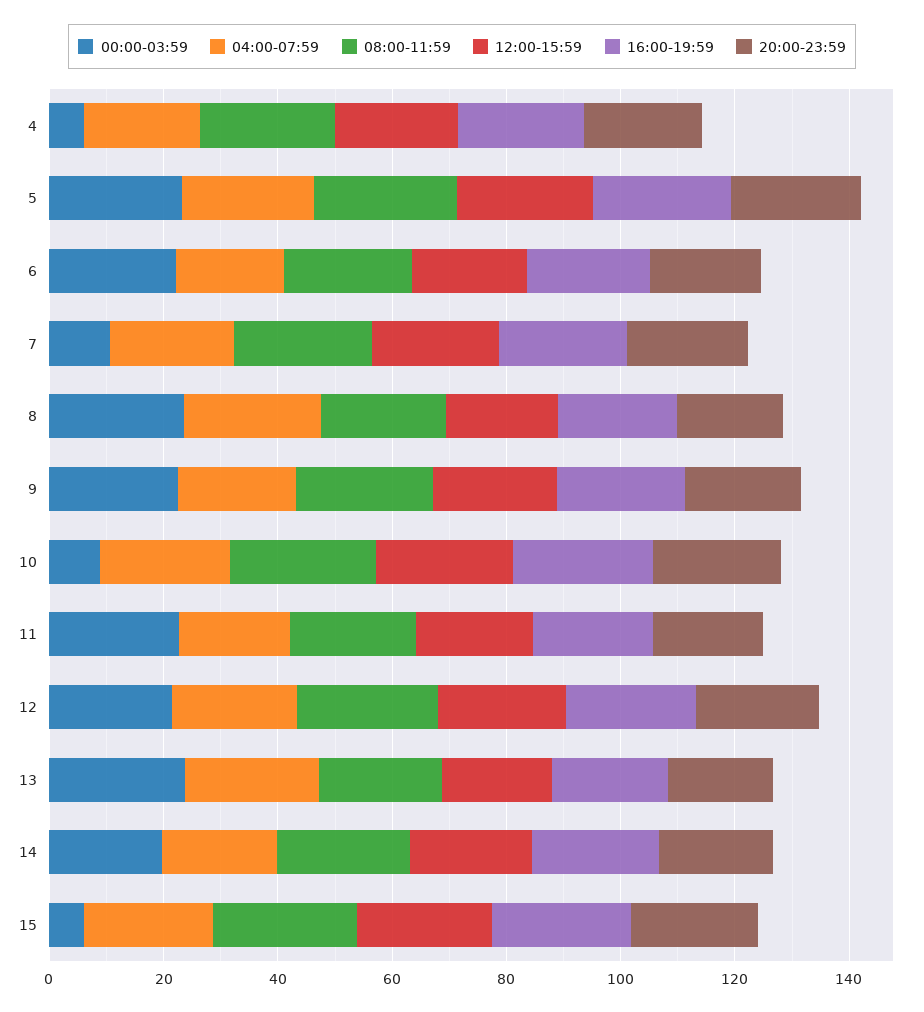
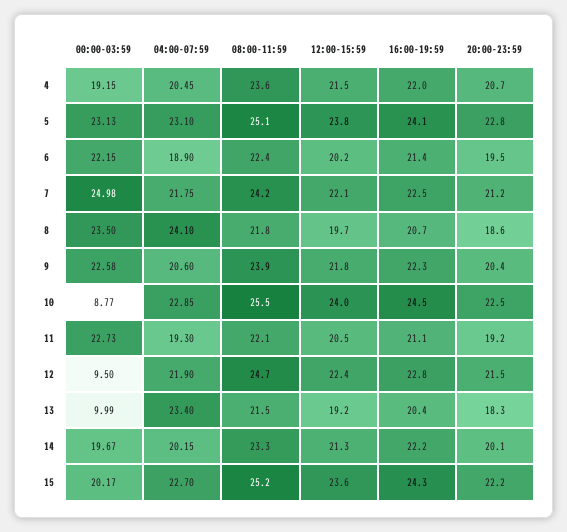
00:00-03:59, 4: 5 -> 19.15
00:00-03:59, 7: 10 -> 24.98
00:00-03:59, 12: 20 -> 9.5
00:00-03:59, 13: 25 -> 9.99
00:00-03:59, 15: 5 -> 20.17

